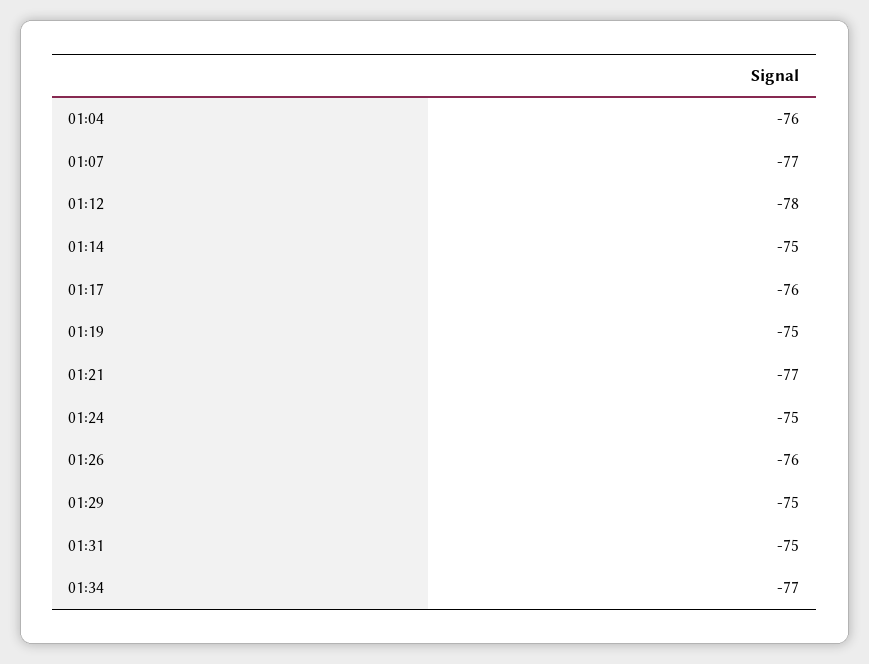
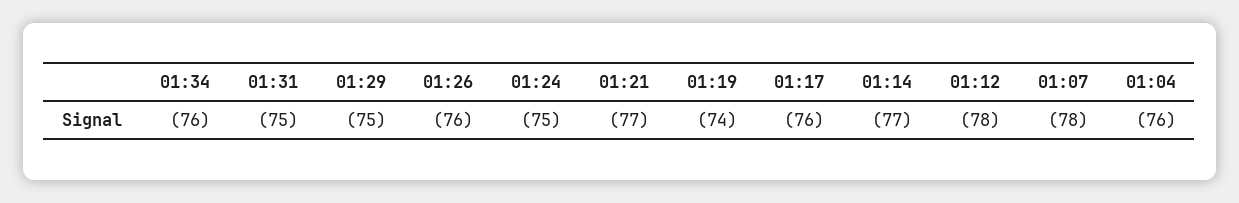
01:07: -77 -> -78
01:14: -75 -> -77
01:19: -75 -> -74
01:34: -77 -> -76

